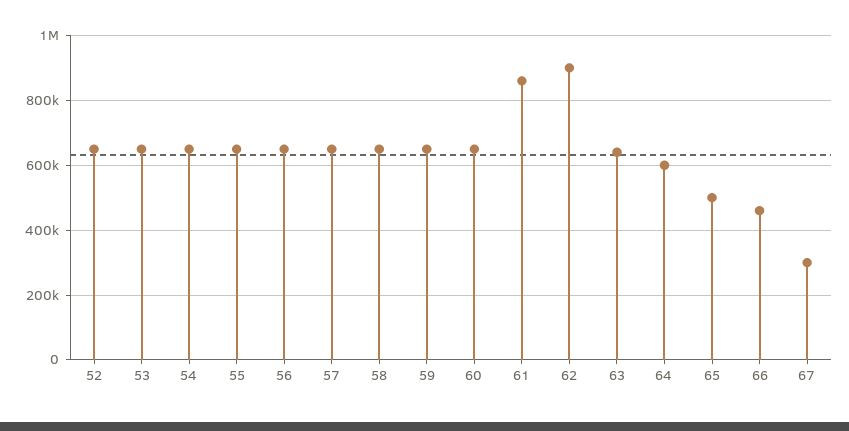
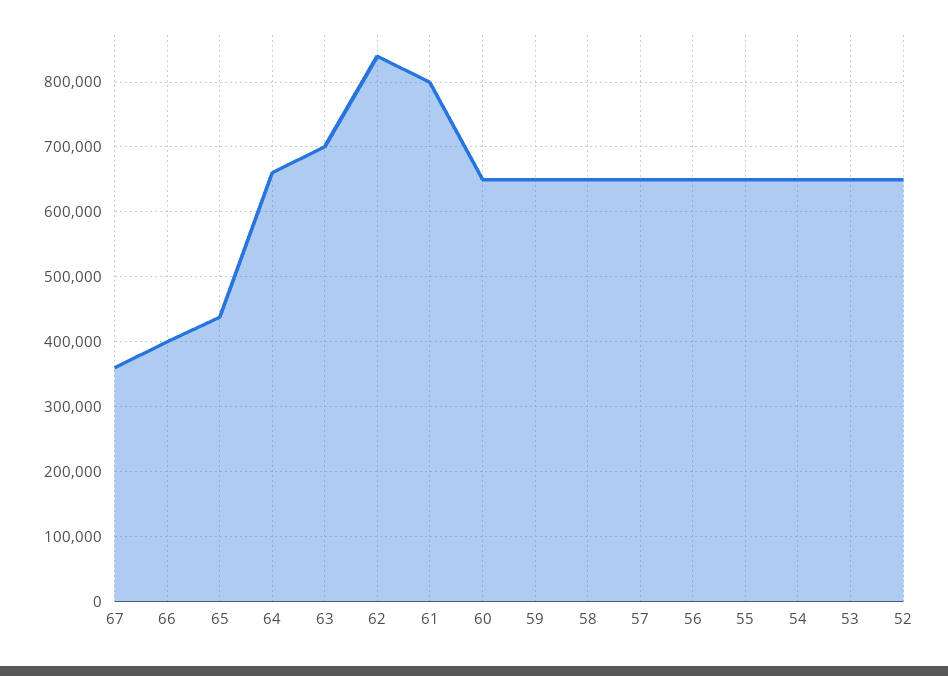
61: 860000 -> 800000
62: 900000 -> 840000
63: 640000 -> 700000
64: 600000 -> 660000
65: 500000 -> 440000
66: 460000 -> 400000
67: 300000 -> 360000

